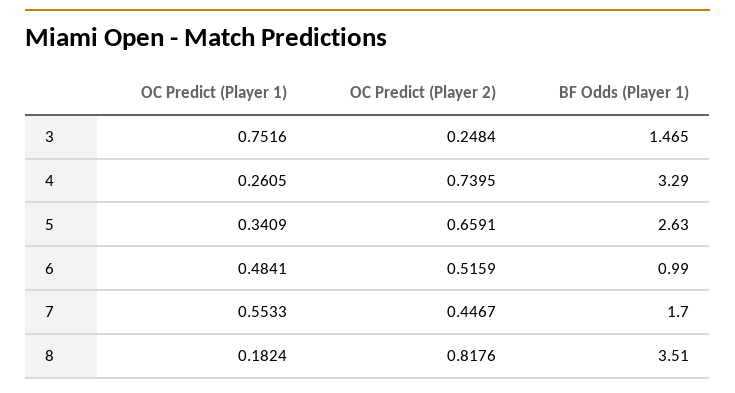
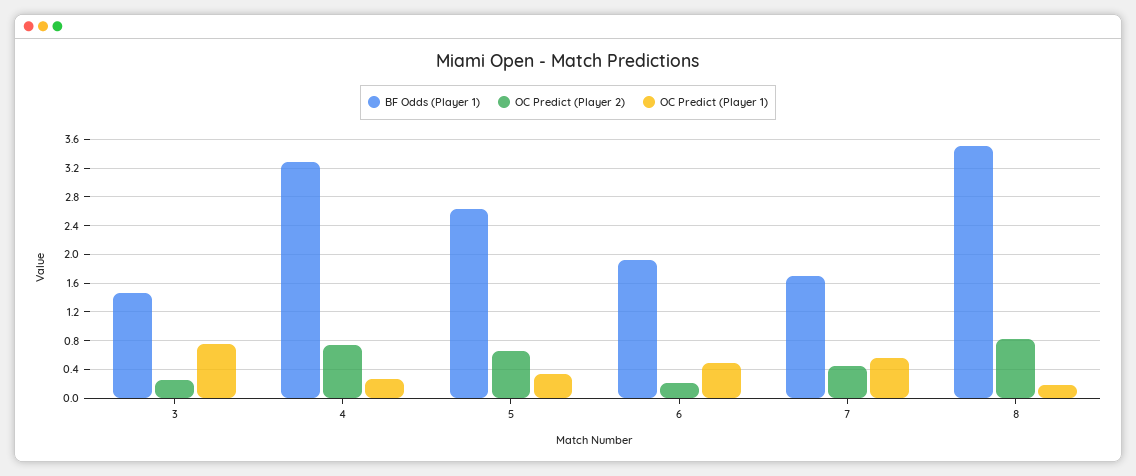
OC Predict (Player 2), 6: 0.5159 -> 0.2
BF Odds (Player 1), 6: 0.99 -> 1.9

